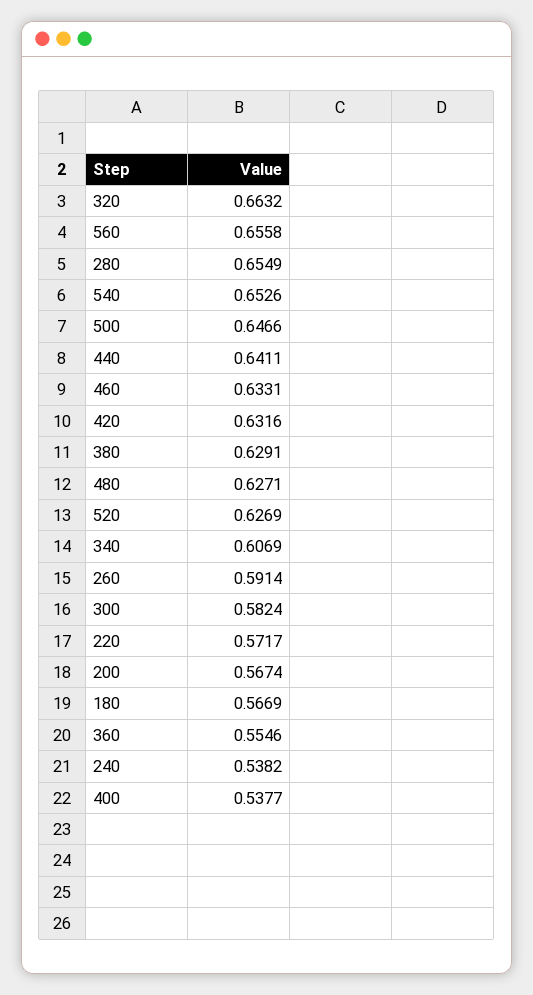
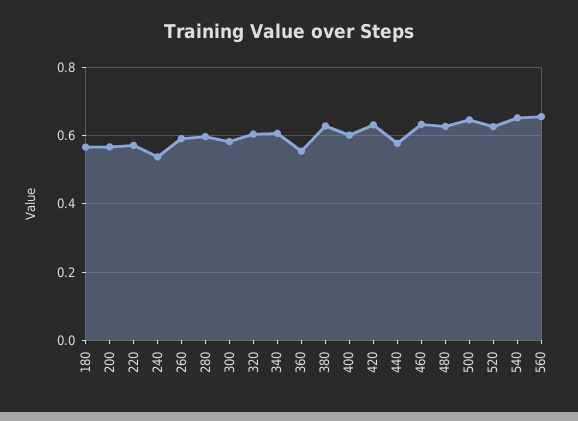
320: 0.6632 -> 0.6
280: 0.6549 -> 0.6
440: 0.6411 -> 0.58
400: 0.5377 -> 0.6

